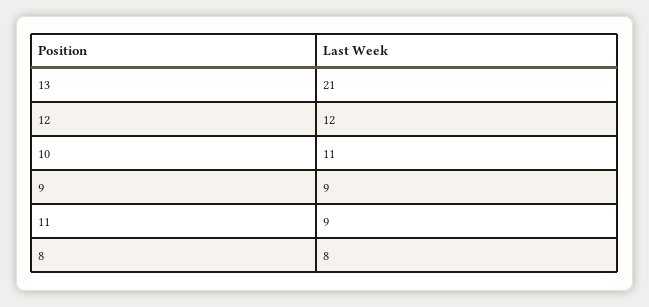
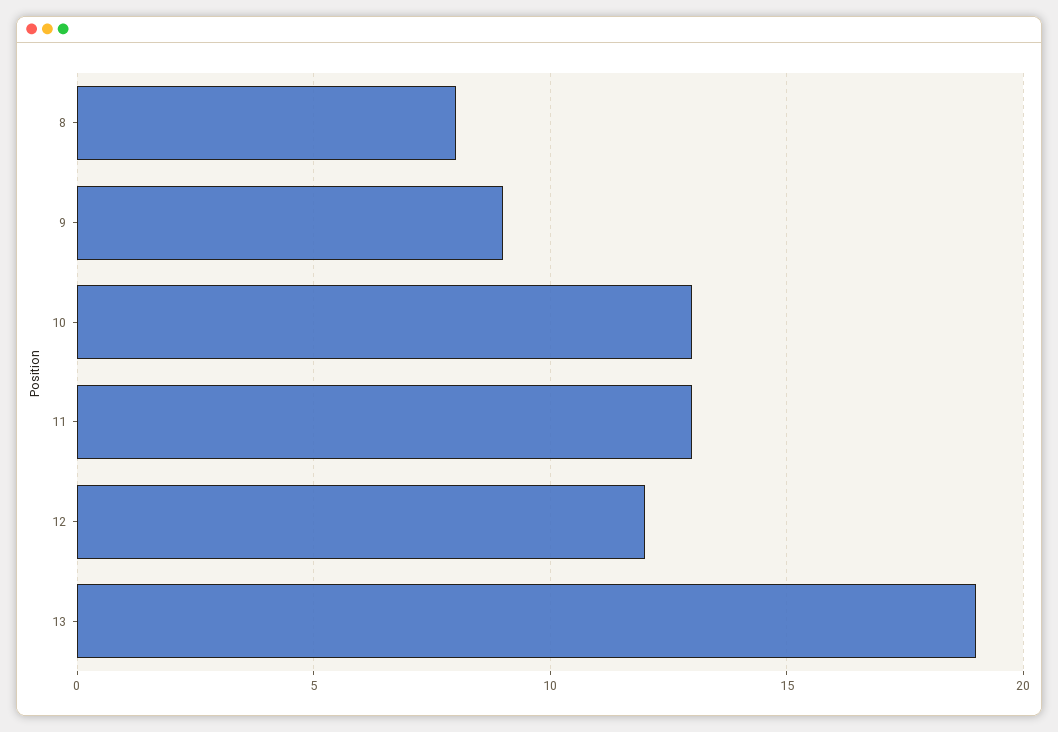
13: 21 -> 19
10: 11 -> 13
11: 9 -> 13

